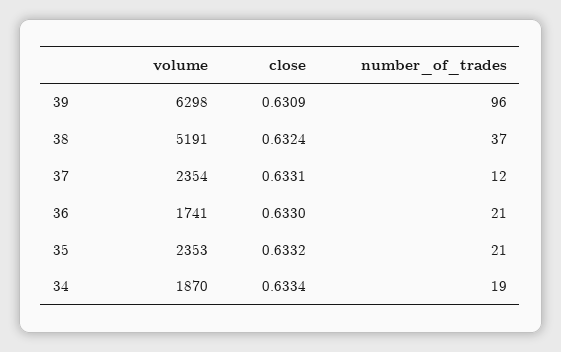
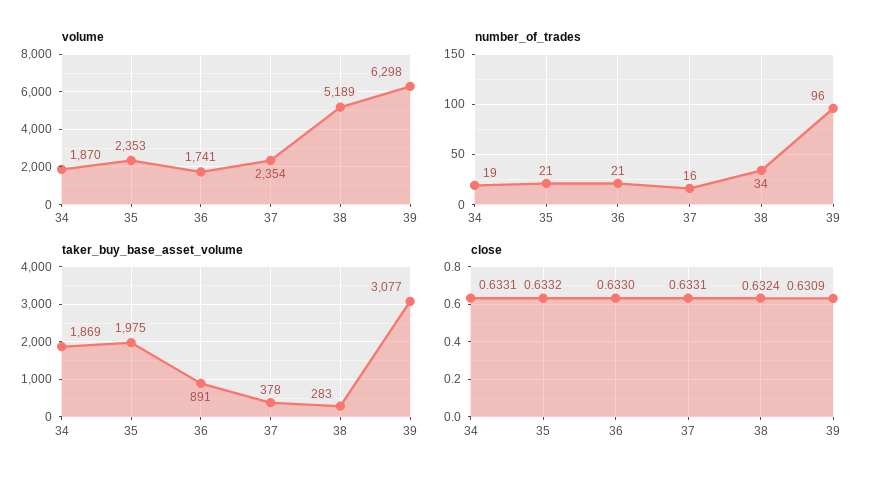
volume, 38: 5191 -> 5189
number_of_trades, 38: 37 -> 34
number_of_trades, 37: 12 -> 16
close, 34: 0.6334 -> 0.6331
taker_buy_base_asset_volume, 34: none -> 1869
taker_buy_base_asset_volume, 35: none -> 1975
taker_buy_base_asset_volume, 36: none -> 891
taker_buy_base_asset_volume, 37: none -> 378
taker_buy_base_asset_volume, 38: none -> 283
taker_buy_base_asset_volume, 39: none -> 3077

